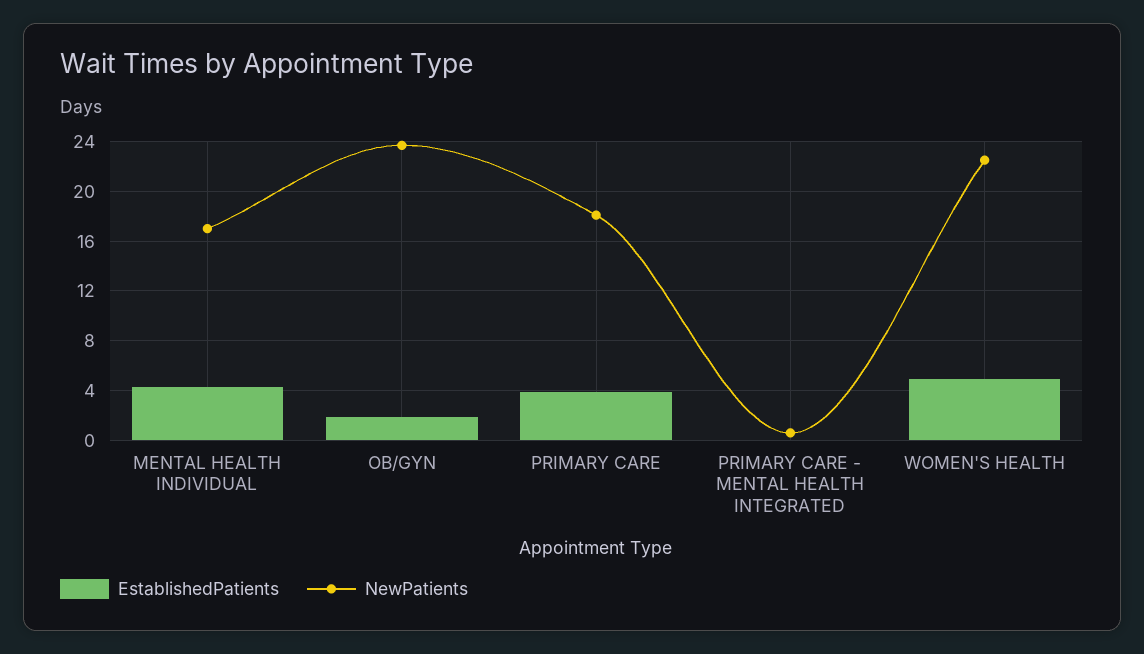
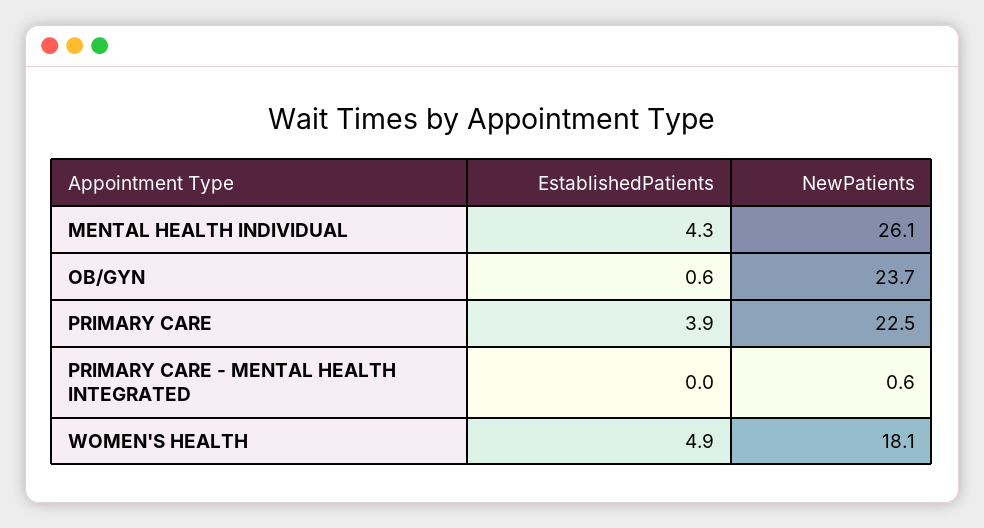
NewPatients, MENTAL HEALTH INDIVIDUAL: 17 -> 26.1
EstablishedPatients, OB/GYN: 2 -> 0.6
NewPatients, PRIMARY CARE: 18 -> 22.5
NewPatients, WOMEN'S HEALTH: 22.5 -> 18.1

